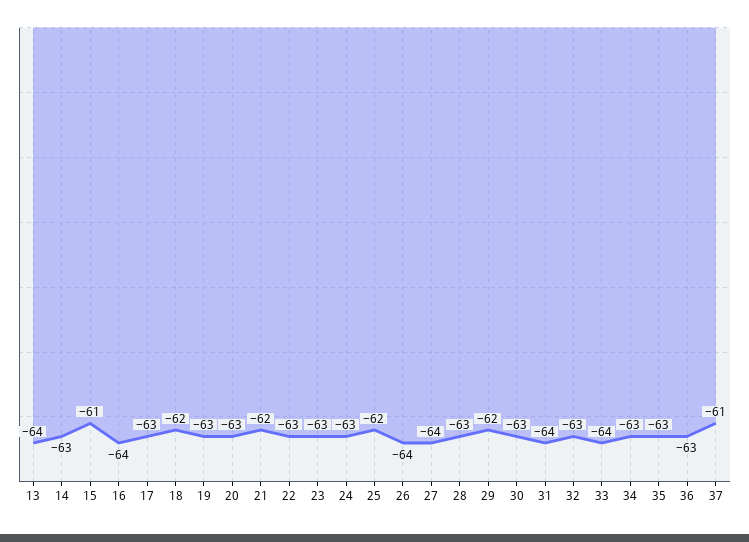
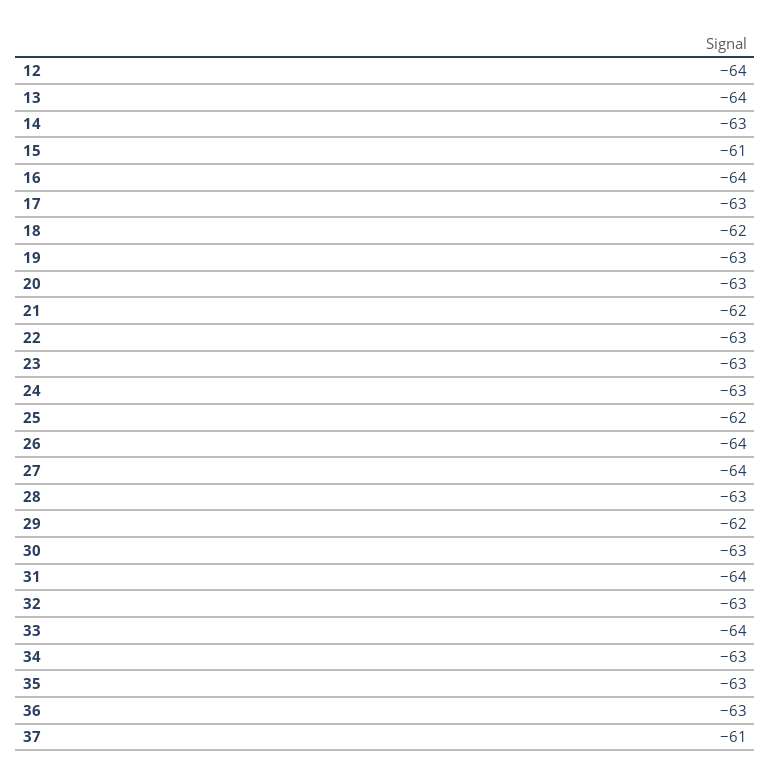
12: none -> -64

